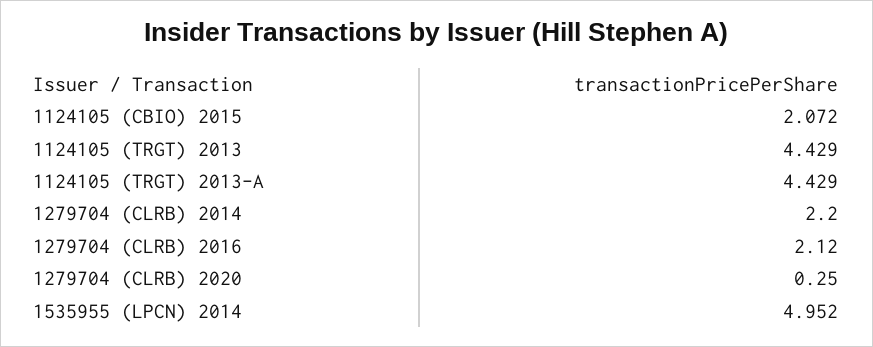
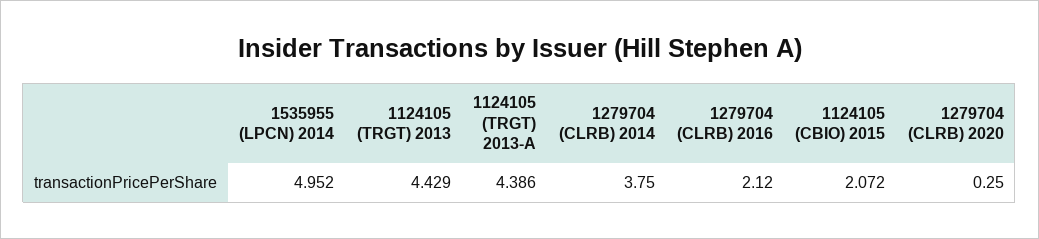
1124105 (TRGT) 2013-A: 4.429 -> 4.386
1279704 (CLRB) 2014: 2.2 -> 3.75

